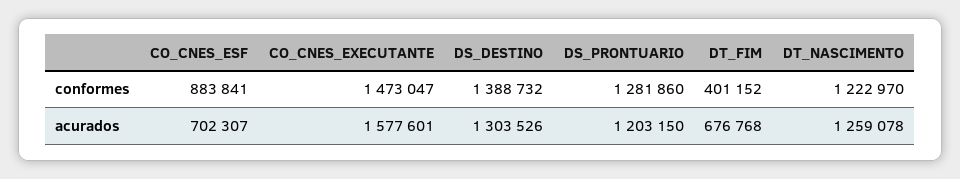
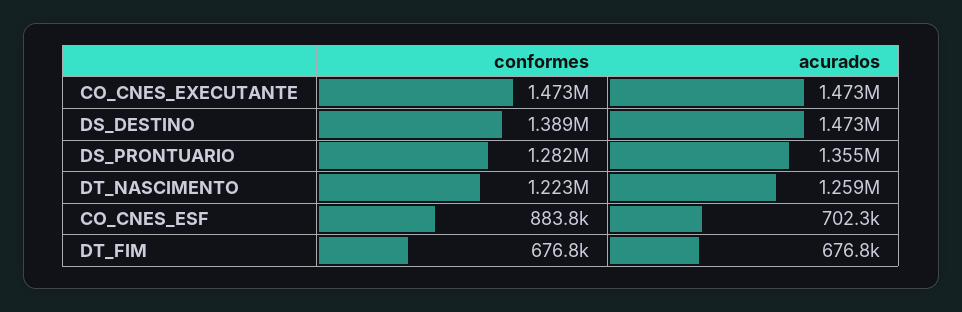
DT_FIM, conformes: 401152 -> 676800
CO_CNES_EXECUTANTE, acurados: 1577601 -> 1473000
DS_DESTINO, acurados: 1303526 -> 1473000
DS_PRONTUARIO, acurados: 1203150 -> 1355000

